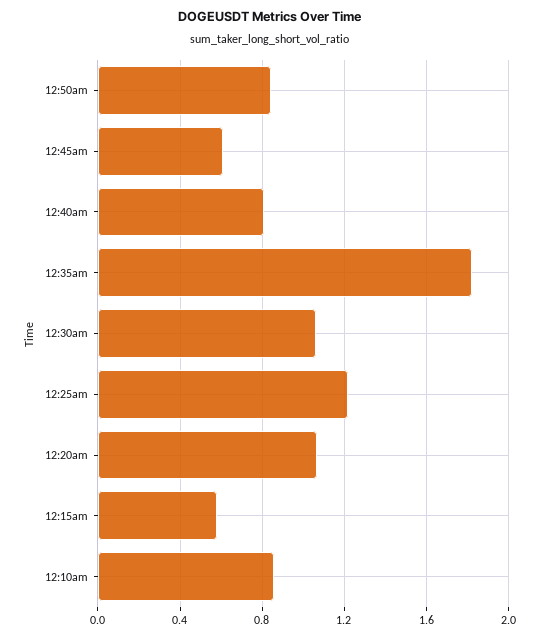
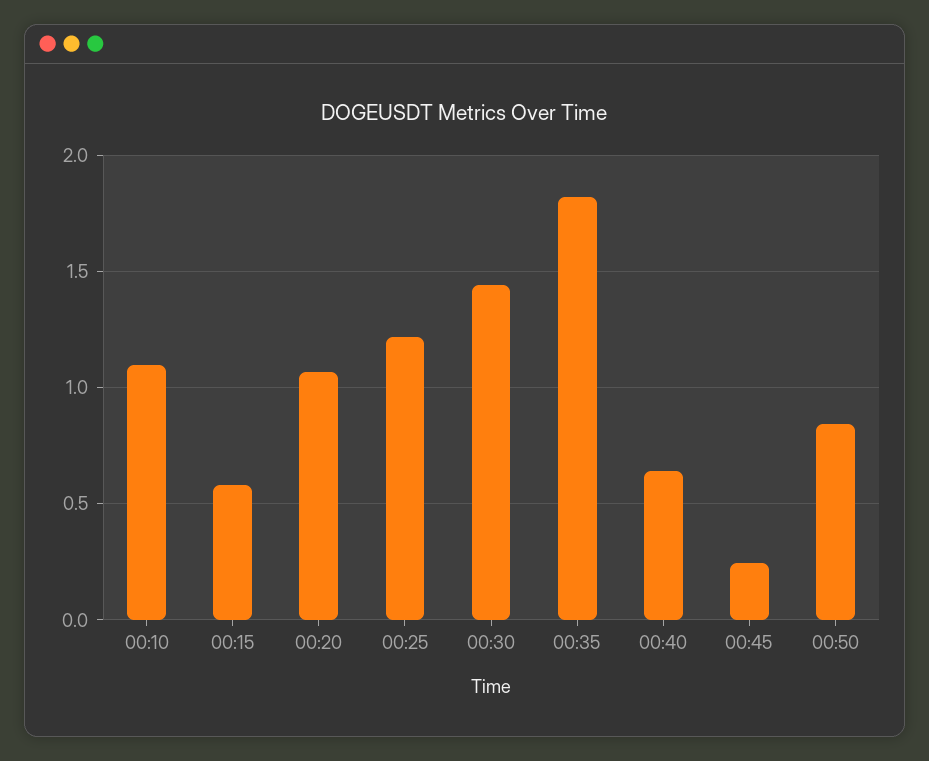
12:45am: 0.6 -> 0.25
12:40am: 0.8 -> 0.65
12:30am: 1.05 -> 1.45
12:10am: 0.85 -> 1.1

